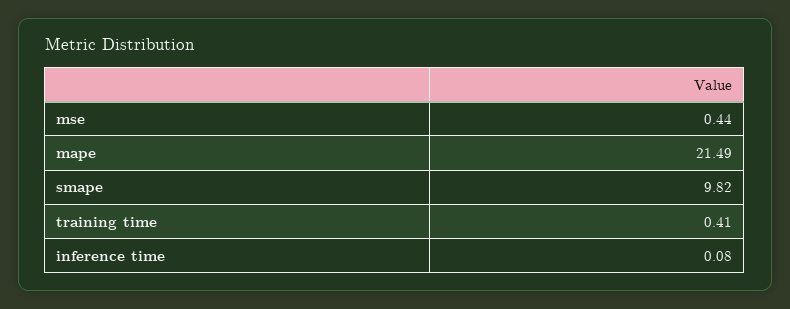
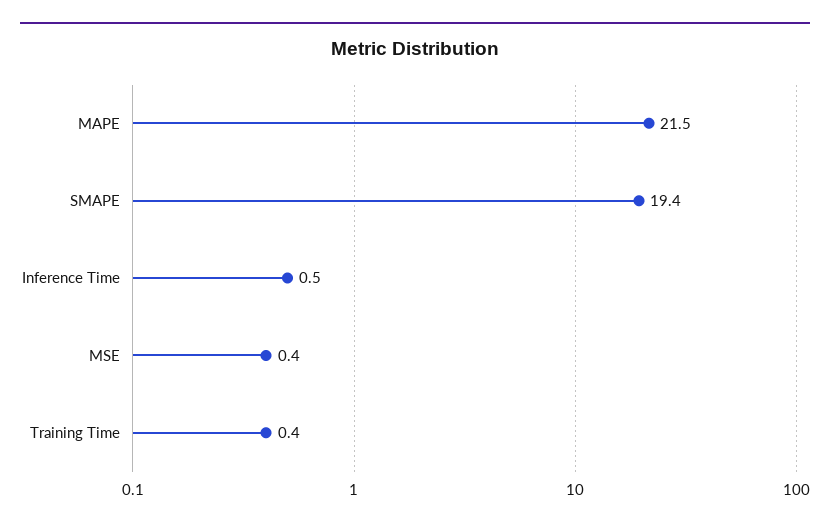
smape: 9.82 -> 19.4
inference time: 0.08 -> 0.5

